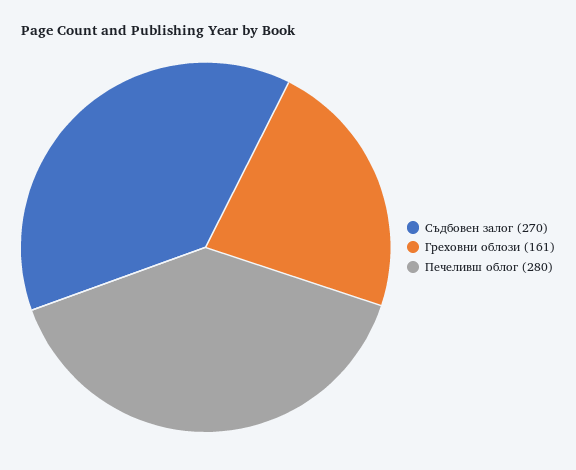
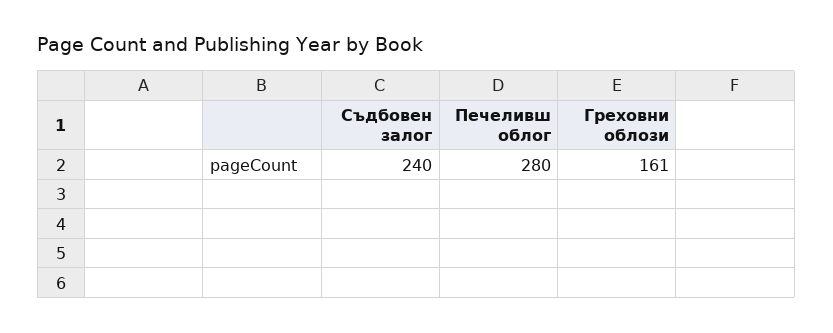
Съдбовен залог: 270 -> 240

